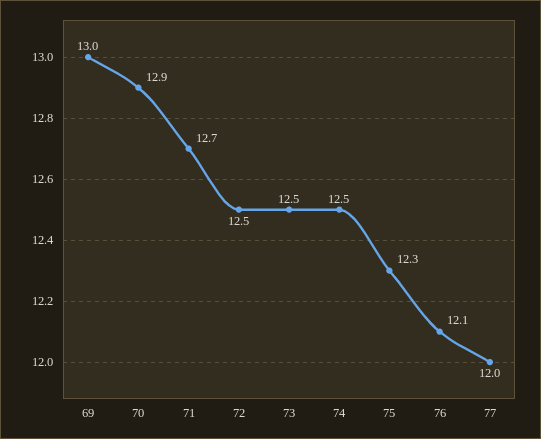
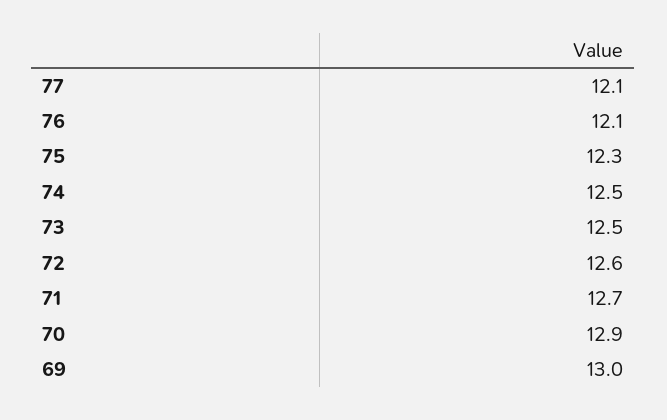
72: 12.5 -> 12.6
77: 12 -> 12.1

